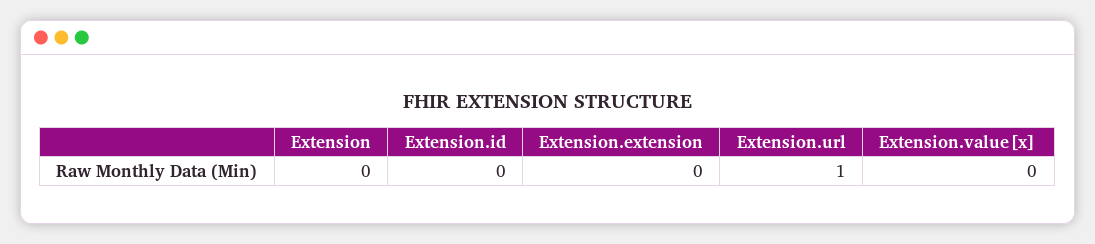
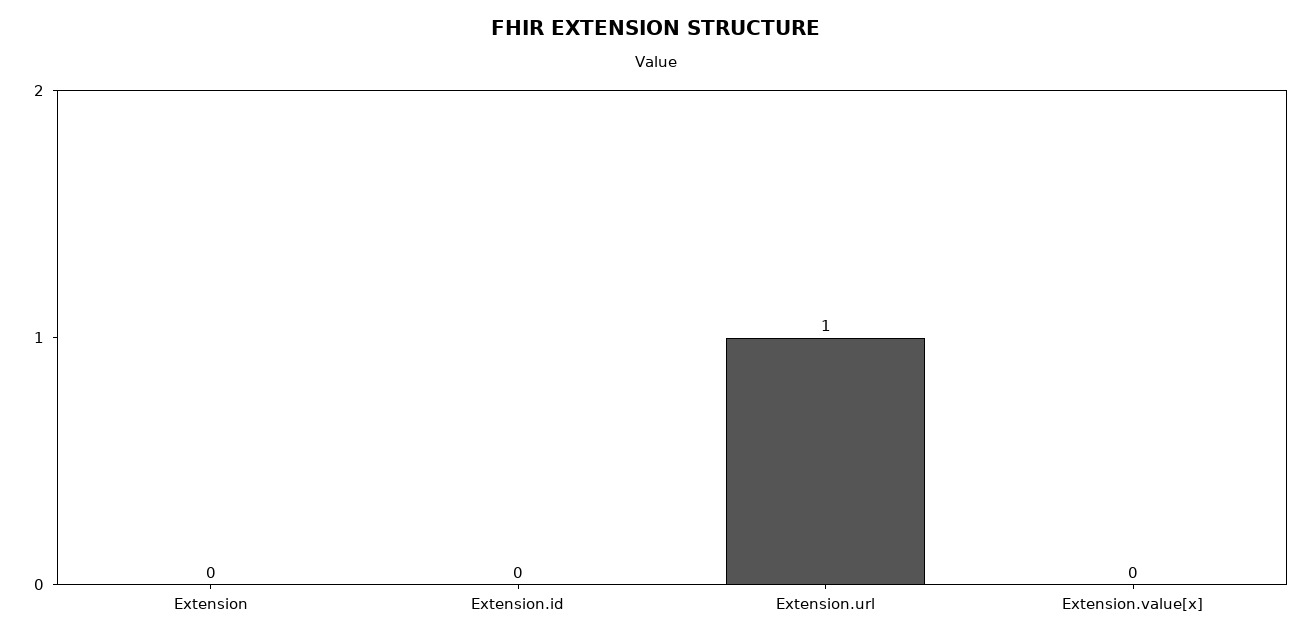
Extension.extension: 0 -> none

